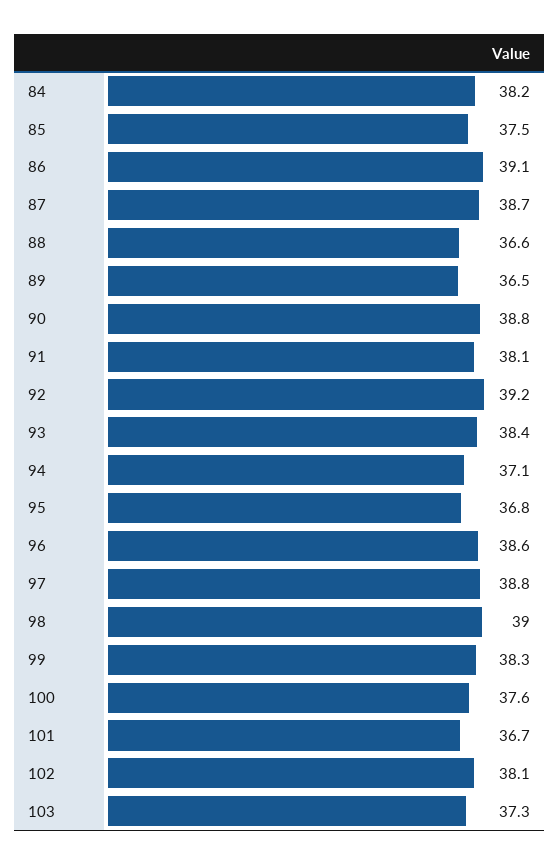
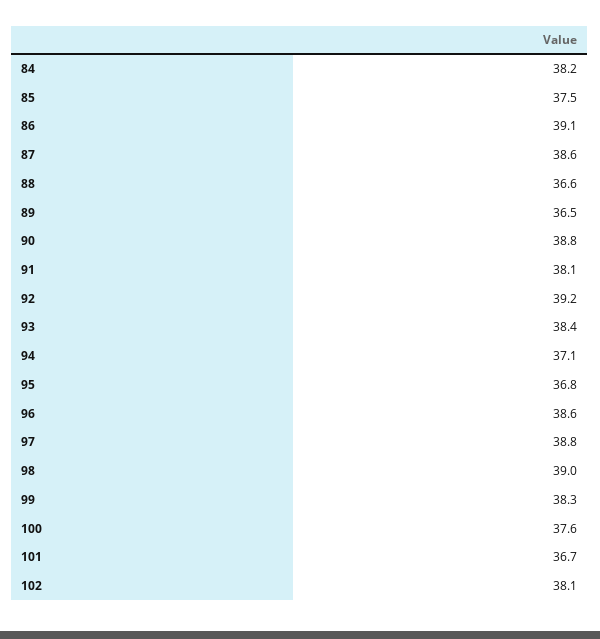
87: 38.7 -> 38.6
103: 37.3 -> none

